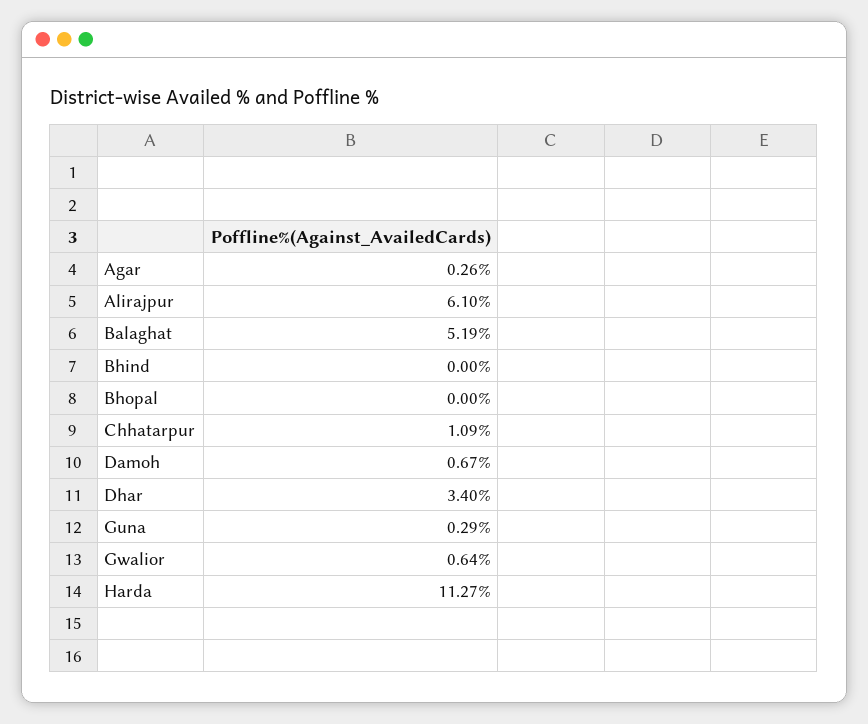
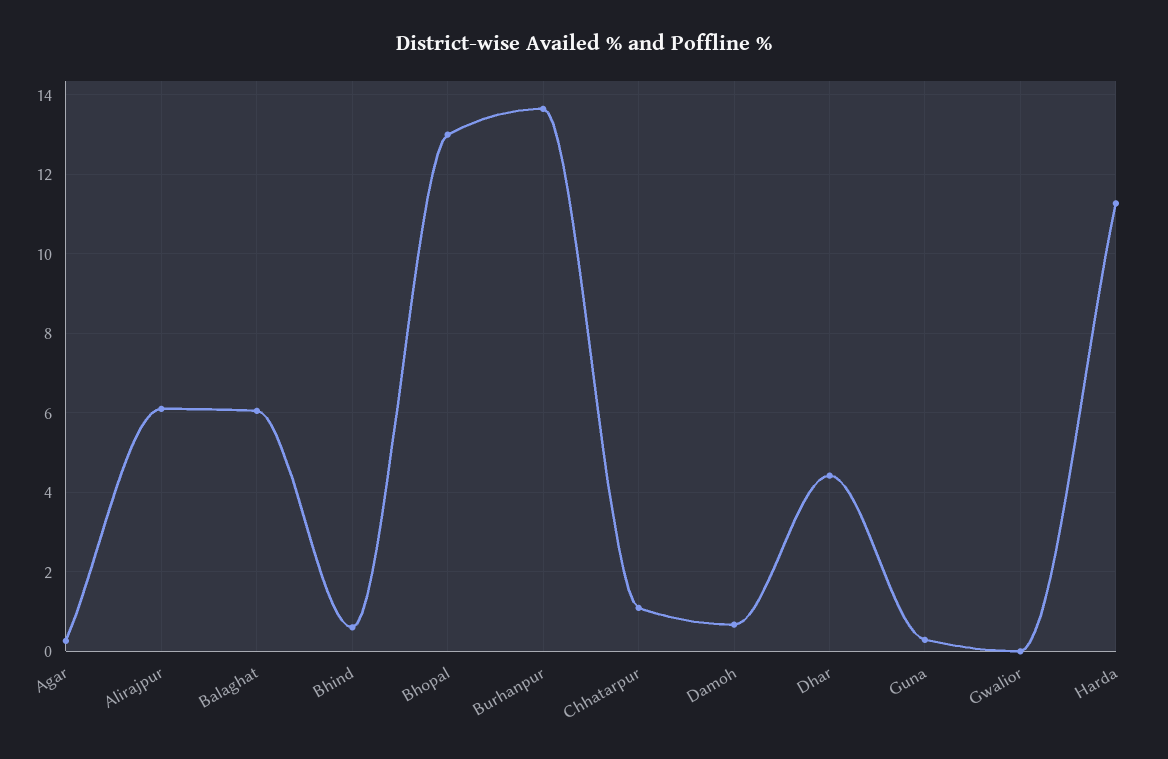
Balaghat: 5.19 -> 6
Bhind: 0 -> 0.6
Bhopal: 0 -> 13
Dhar: 3.4 -> 4.4
Gwalior: 0.64 -> 0
Burhanpur: none -> 13.6

